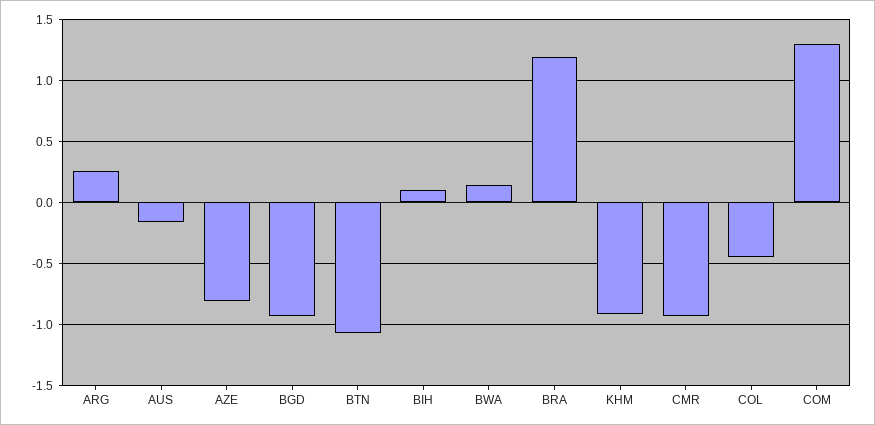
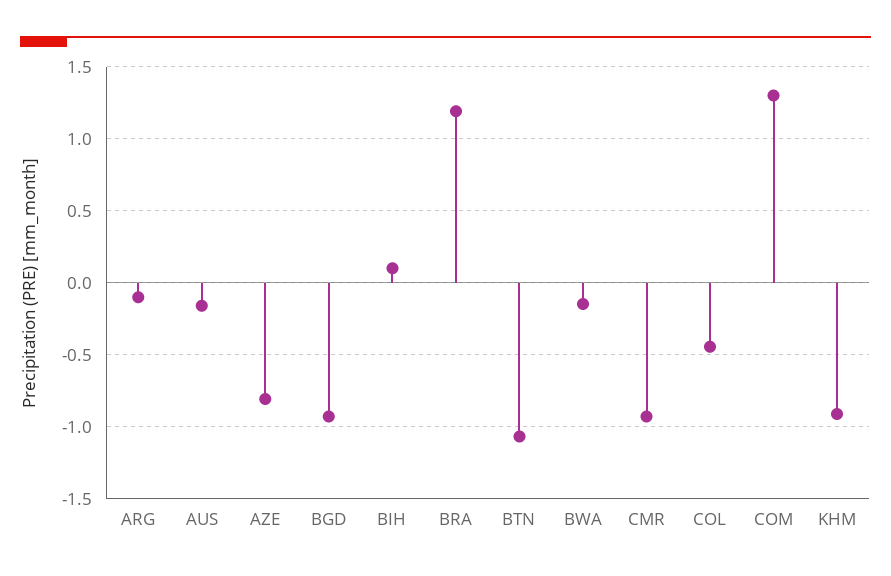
ARG: 0.25 -> -0.1
BWA: 0.15 -> -0.15

